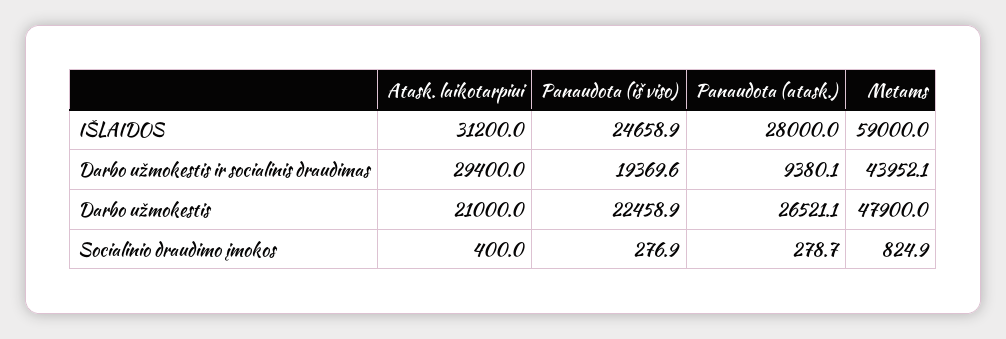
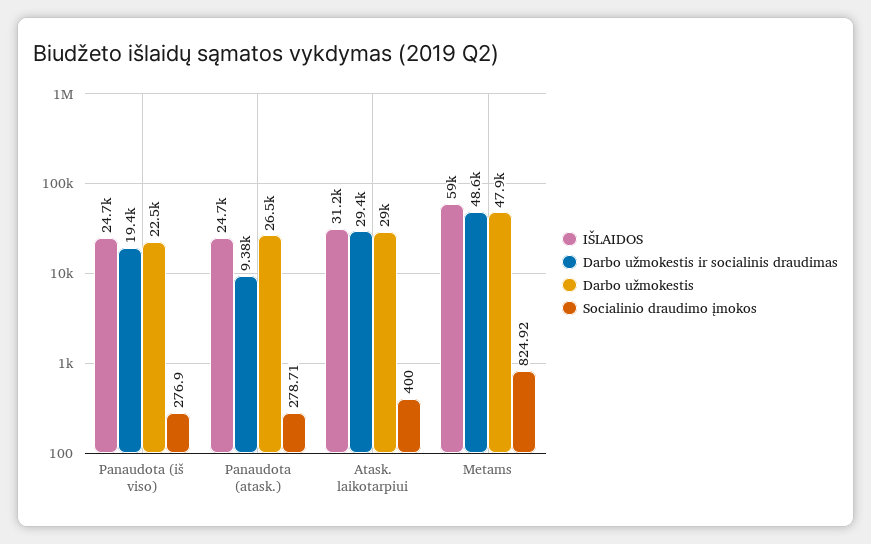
IŠLAIDOS, Panaudota (atask.): 28000 -> 24700
Darbo užmokestis ir socialinis draudimas, Metams: 43952.1 -> 48600
Darbo užmokestis, Atask. laikotarpiui: 21000 -> 29000

